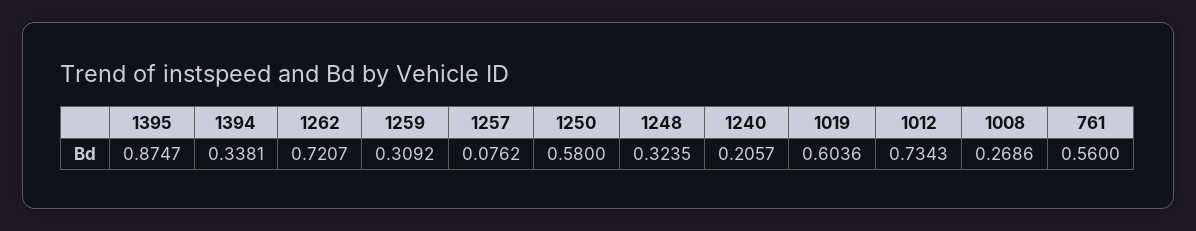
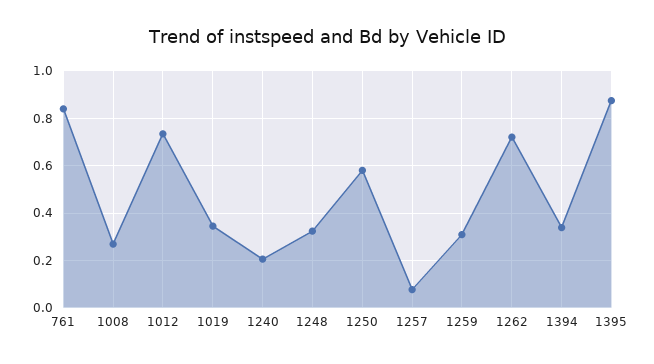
1019: 0.6036 -> 0.35
761: 0.56 -> 0.85

